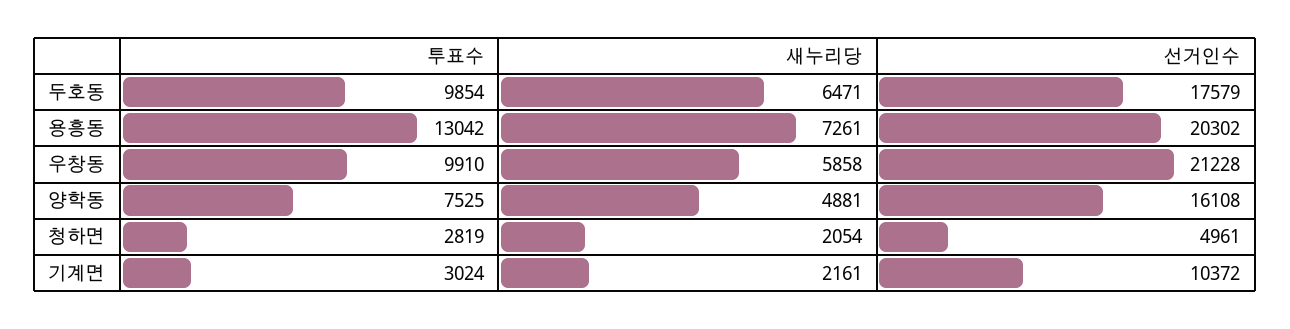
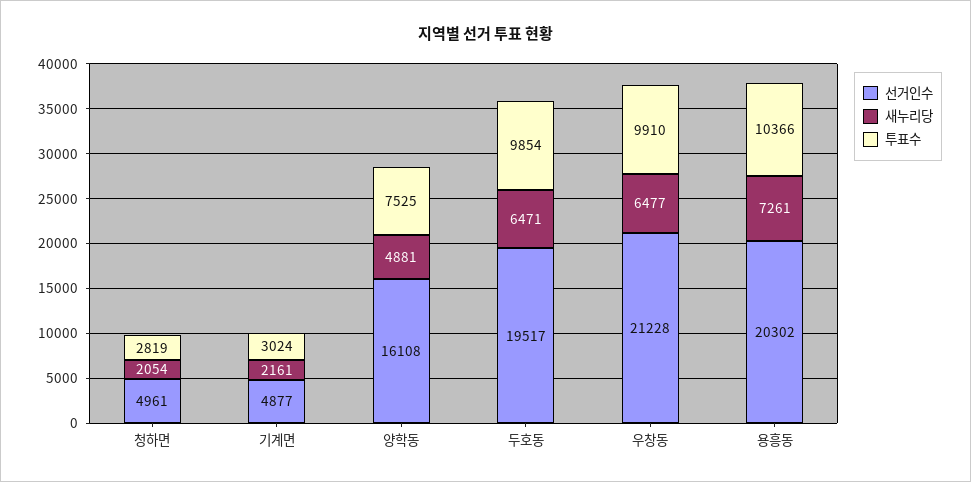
선거인수, 두호동: 17579 -> 19517
투표수, 용흥동: 13042 -> 10366
새누리당, 우창동: 5858 -> 6477
선거인수, 기계면: 10372 -> 4877

